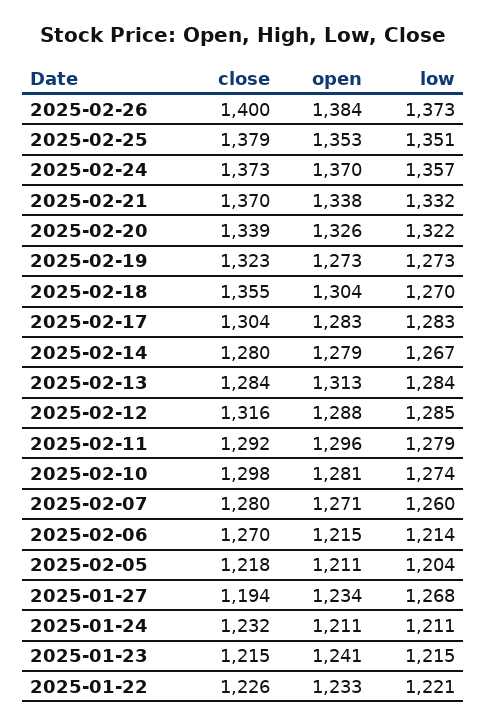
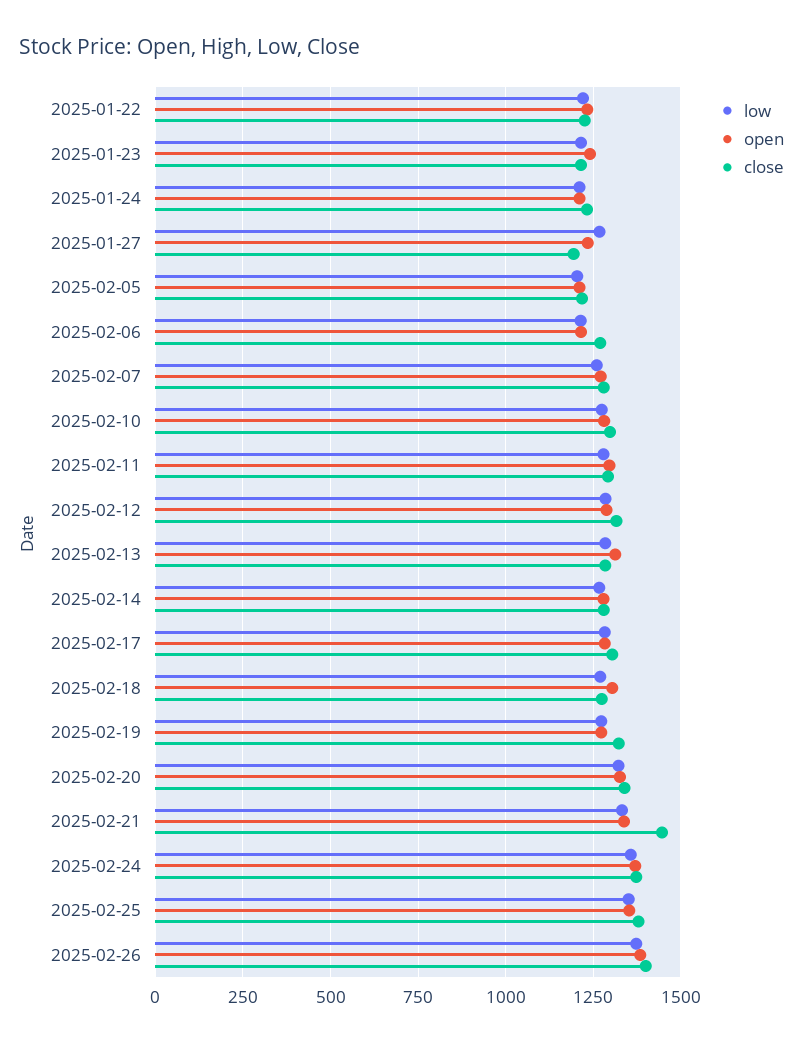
close, 2025-02-21: 1370 -> 1450
close, 2025-02-18: 1355 -> 1275

